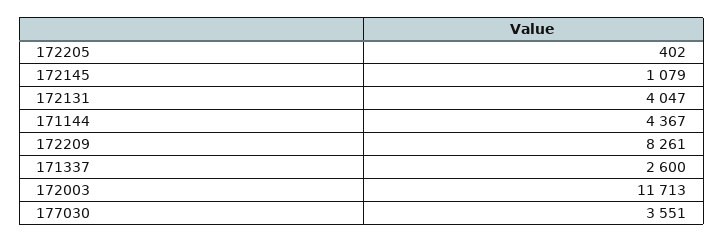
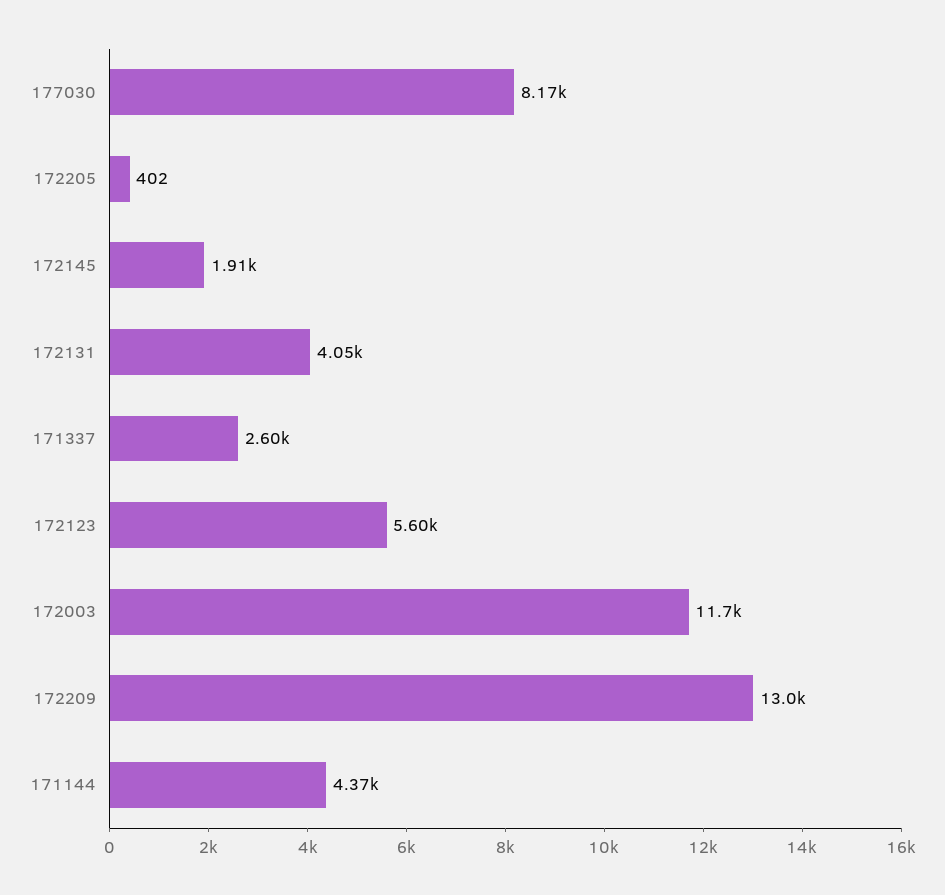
172145: 1079 -> 1910
172209: 8261 -> 13000
177030: 3551 -> 8170
172123: none -> 5600

